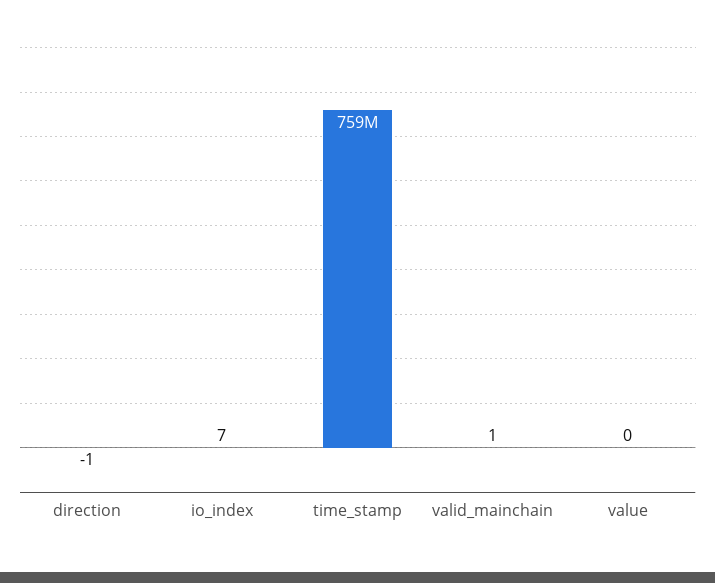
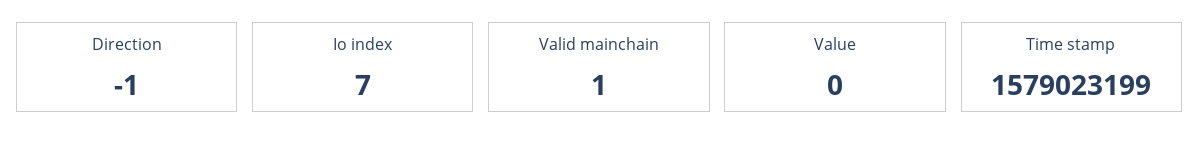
time_stamp: 759000000 -> 1579023199

